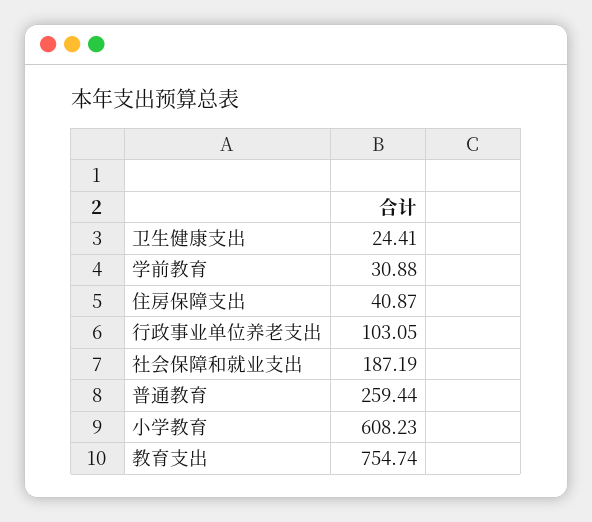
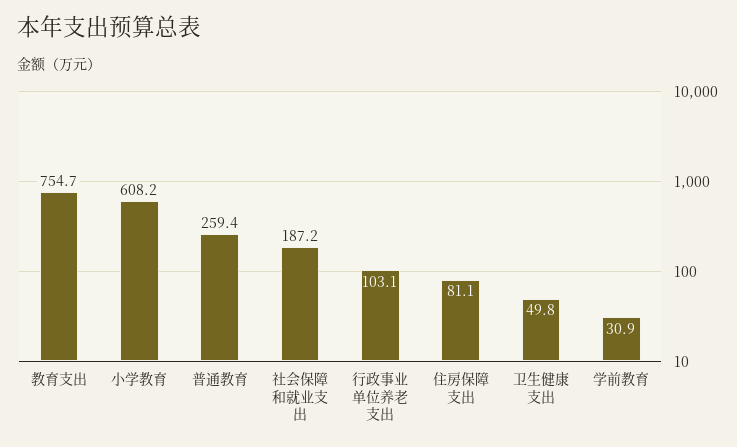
卫生健康支出: 24.41 -> 49.8
住房保障支出: 40.87 -> 81.1

